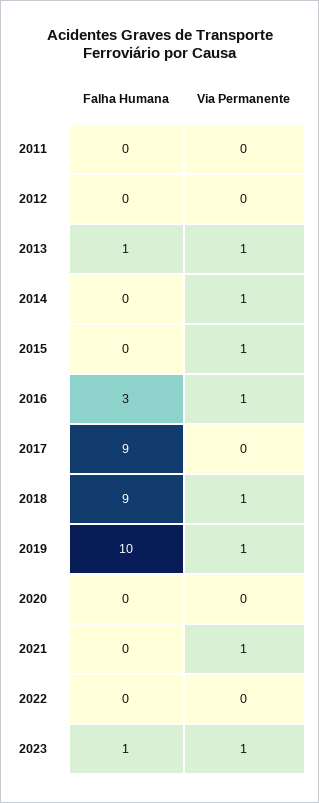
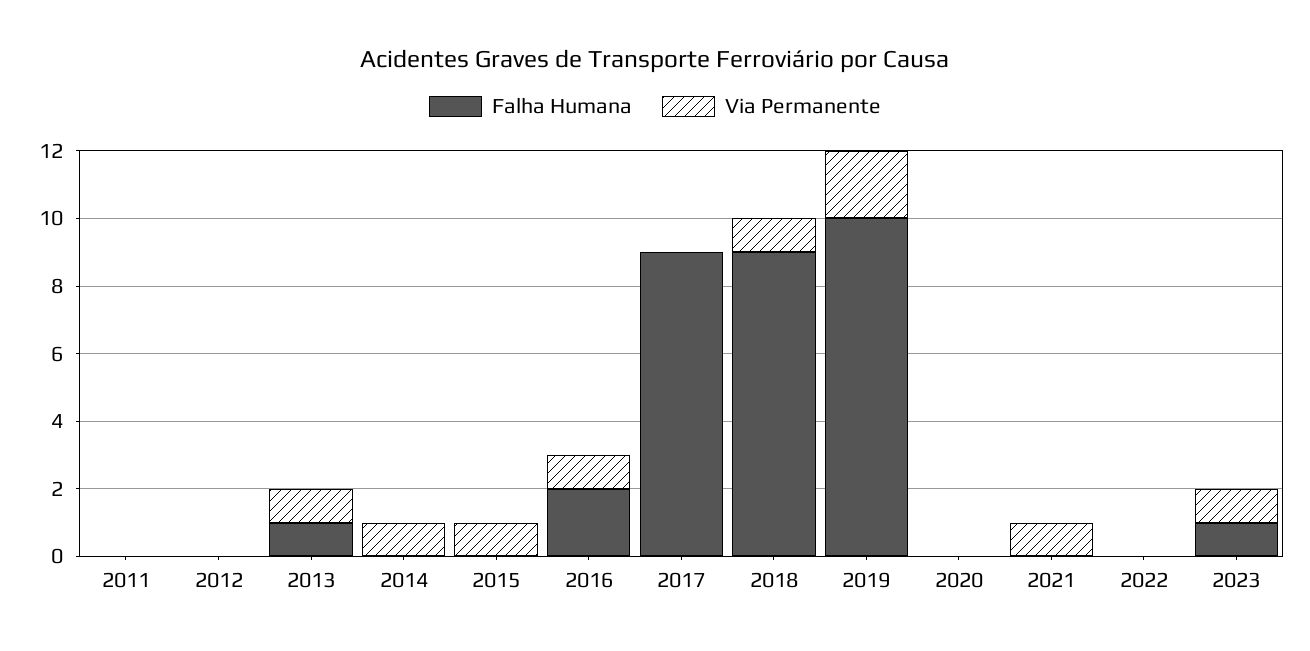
Falha Humana, 2016: 3 -> 2
Via Permanente, 2019: 1 -> 2

